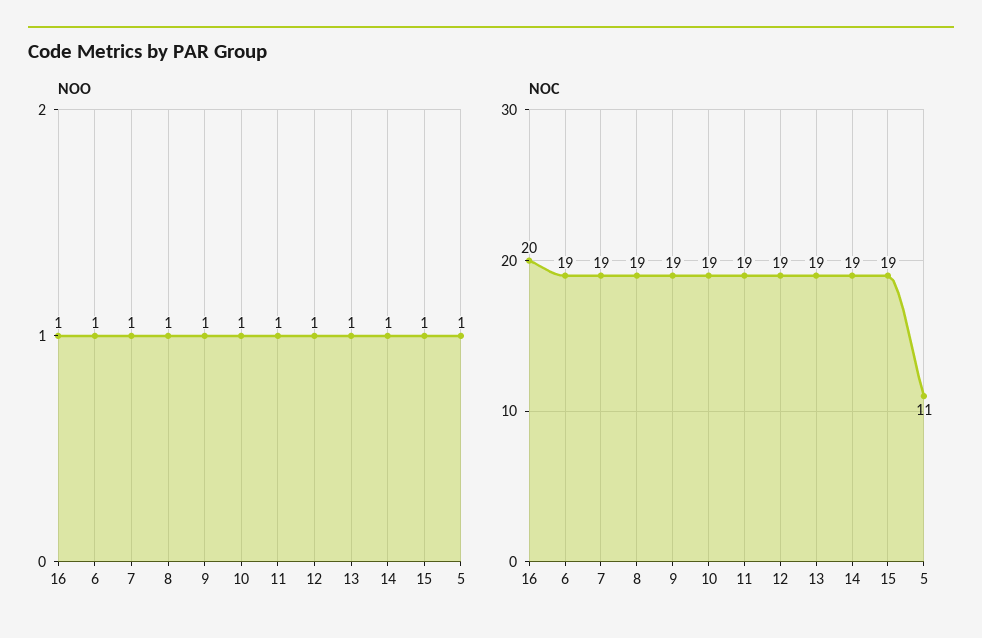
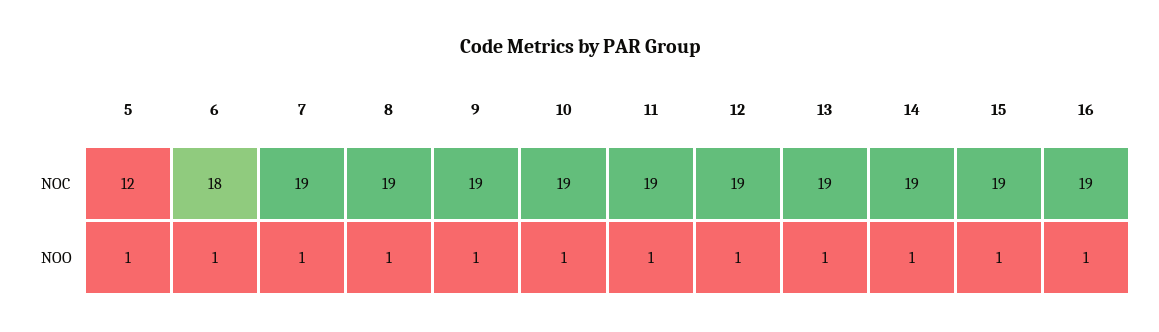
NOC, 16: 20 -> 19
NOC, 6: 19 -> 18
NOC, 5: 11 -> 12

